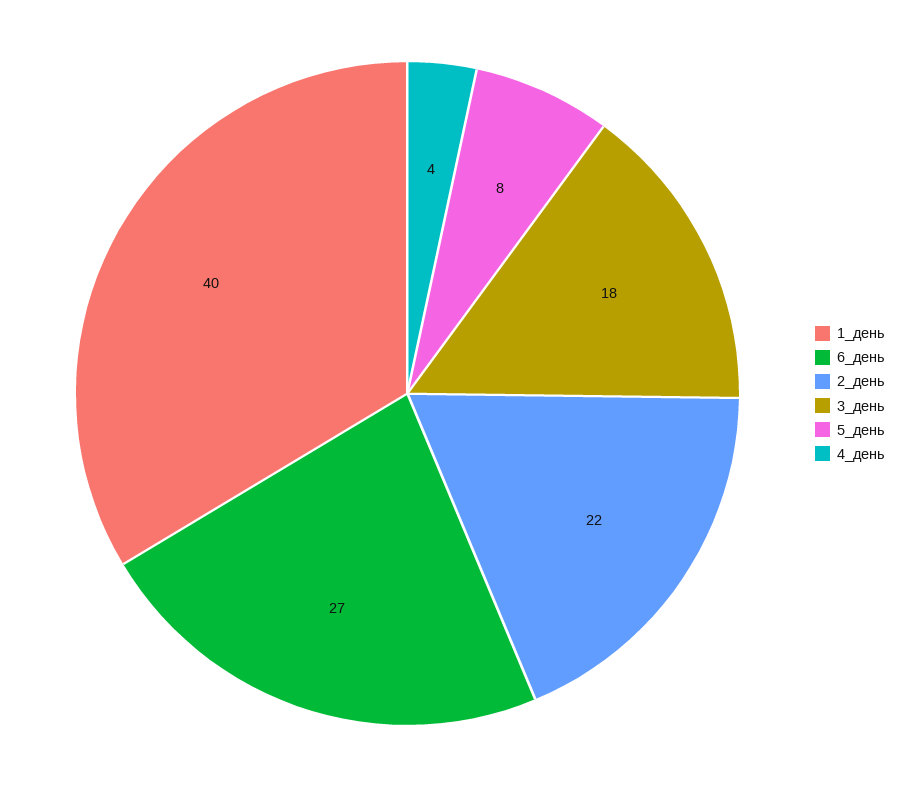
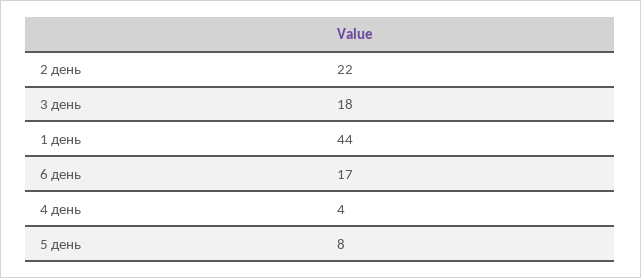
1_день: 40 -> 44
6_день: 27 -> 17

